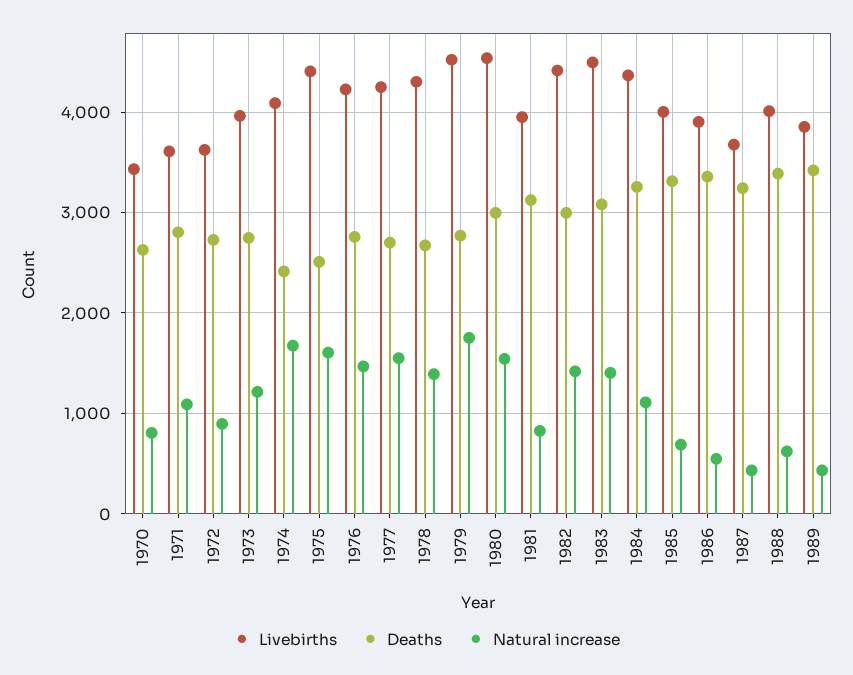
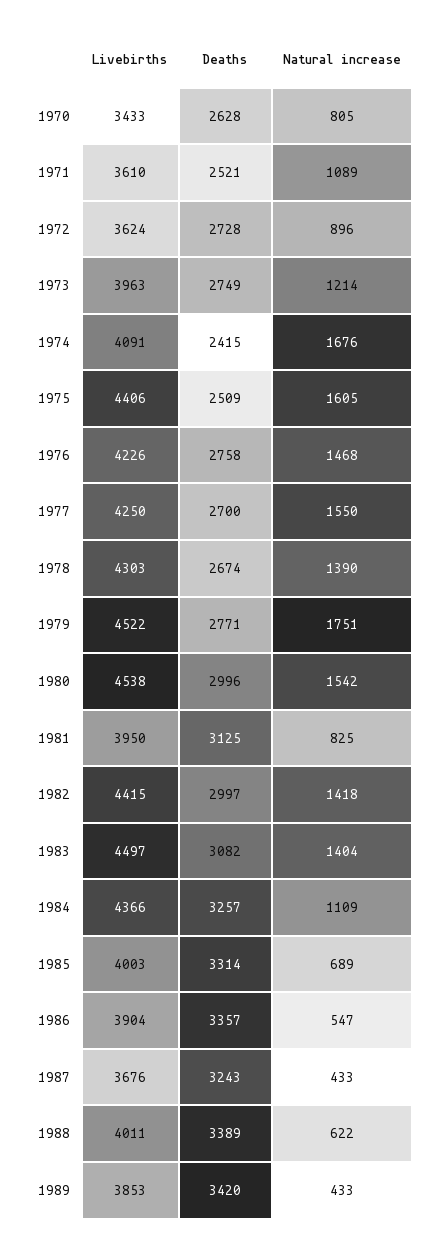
Deaths, 1971: 2800 -> 2521

